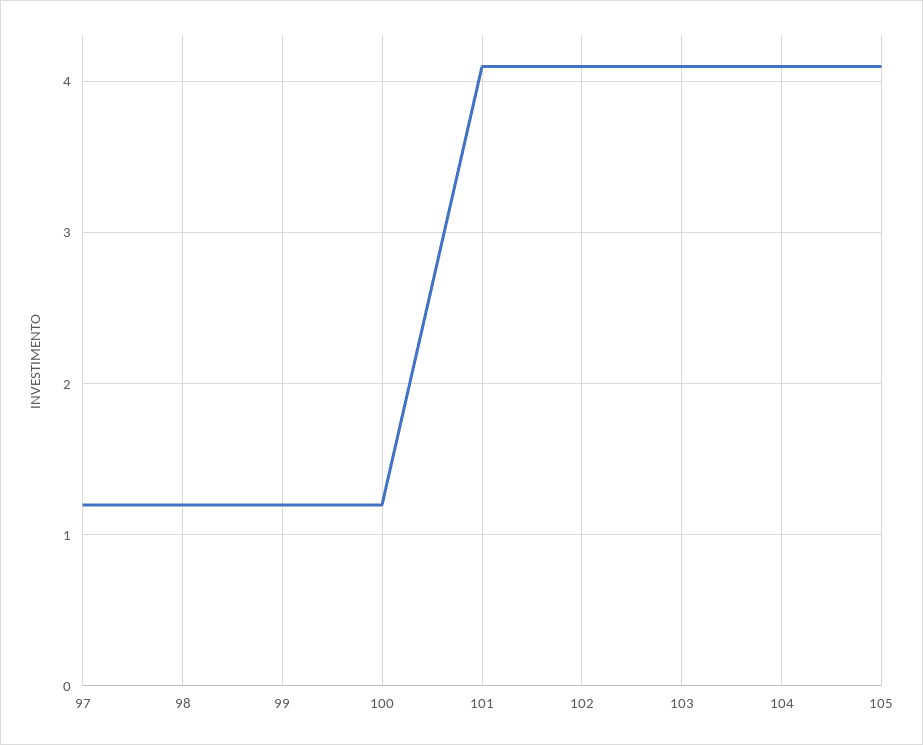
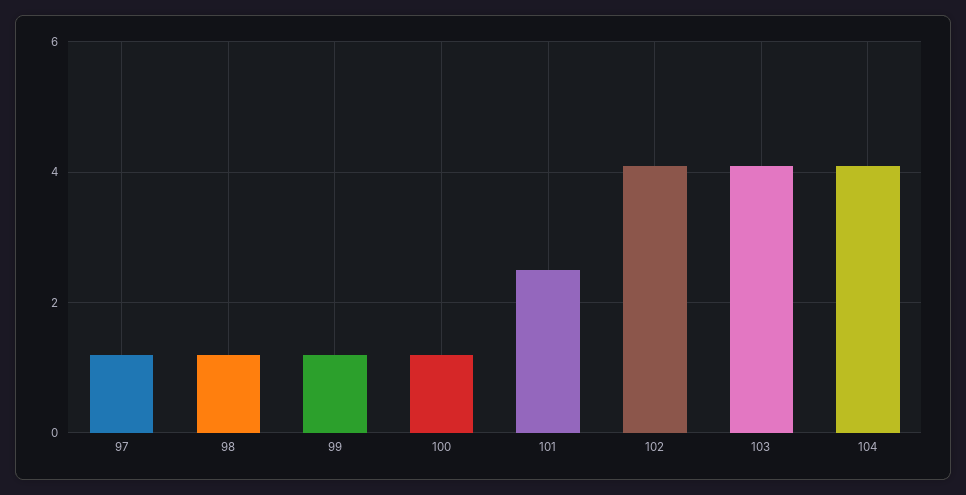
101: 4.1 -> 2.5
105: 4.1 -> none

